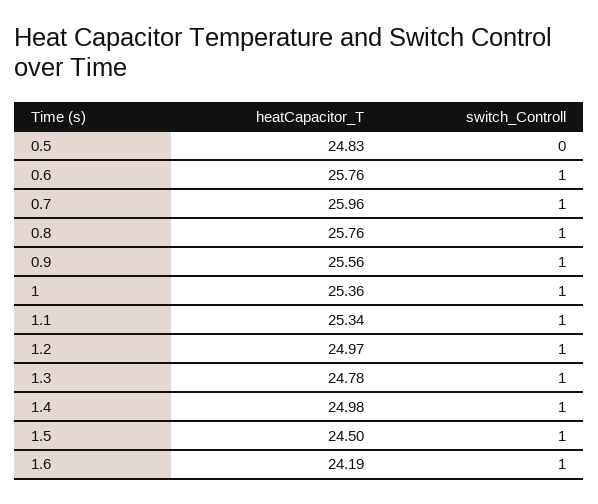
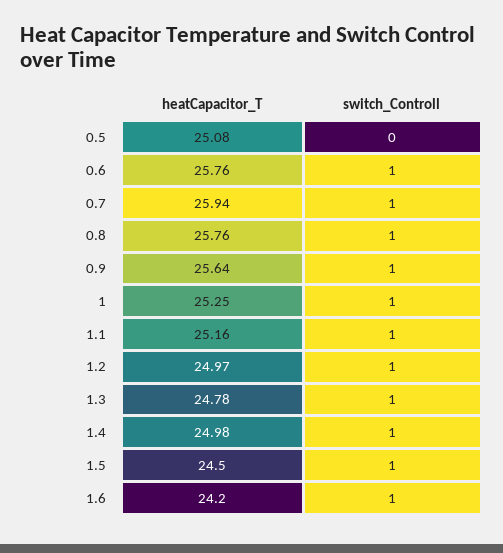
heatCapacitor_T, 0.5: 24.83 -> 25.08
heatCapacitor_T, 0.7: 25.96 -> 25.94
heatCapacitor_T, 0.9: 25.56 -> 25.64
heatCapacitor_T, 1: 25.36 -> 25.25
heatCapacitor_T, 1.1: 25.34 -> 25.16
heatCapacitor_T, 1.6: 24.19 -> 24.2

